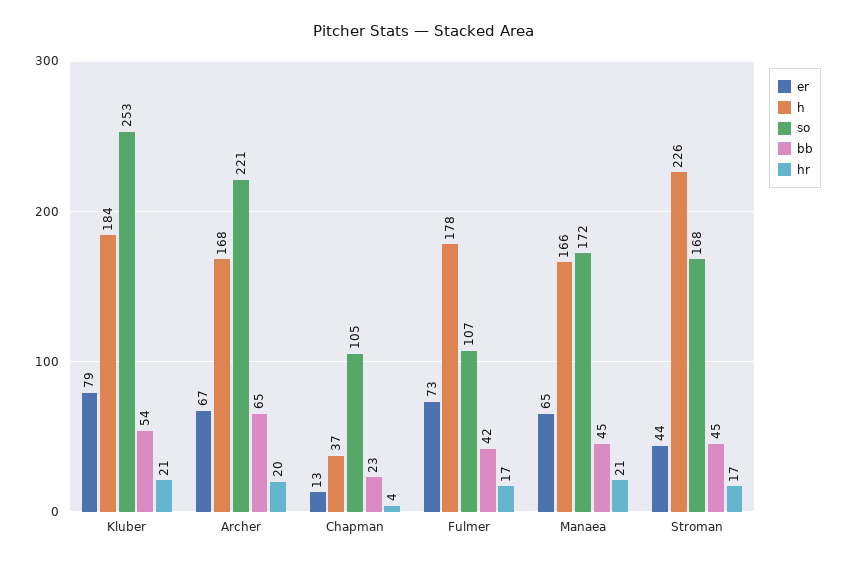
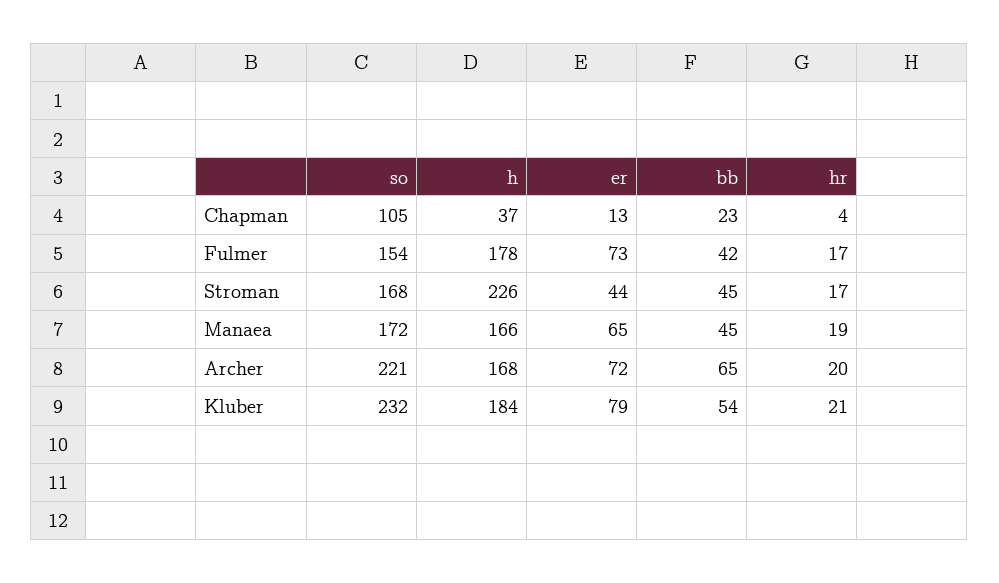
so, Kluber: 253 -> 232
er, Archer: 67 -> 72
so, Fulmer: 107 -> 154
hr, Manaea: 21 -> 19

